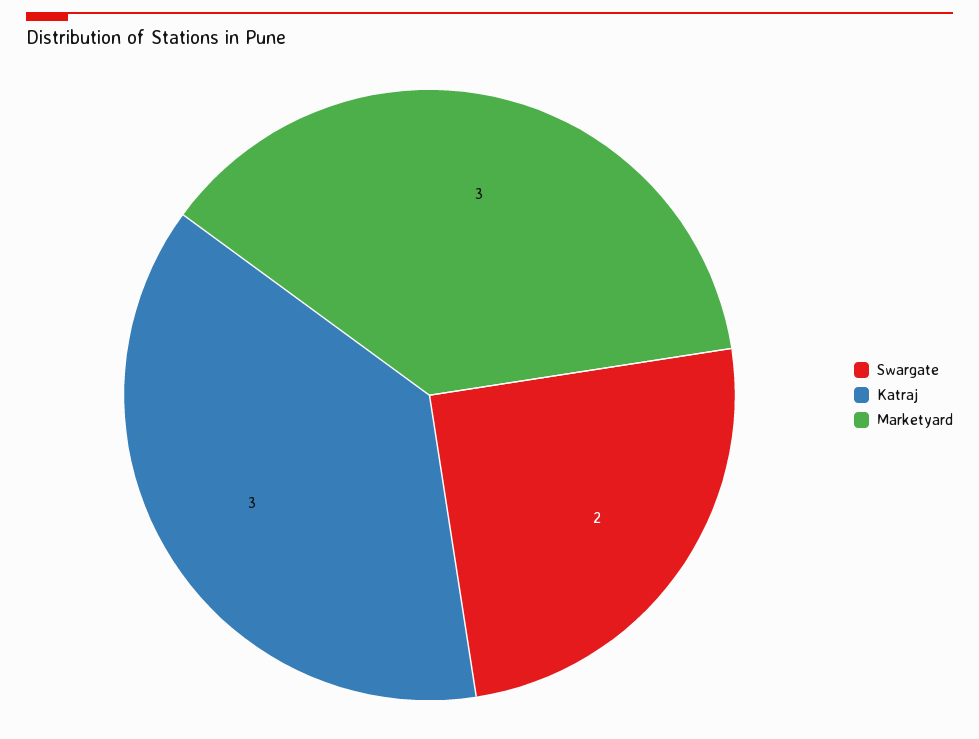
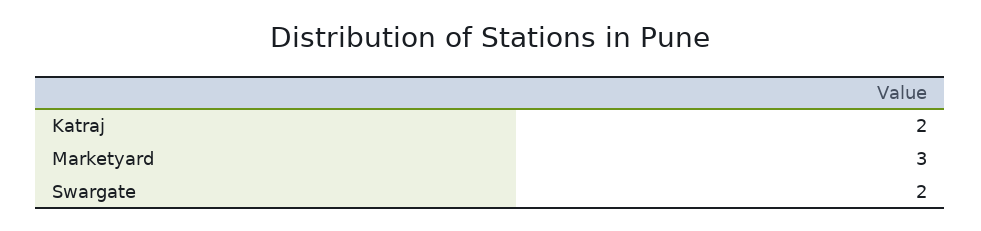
Katraj: 3 -> 2

